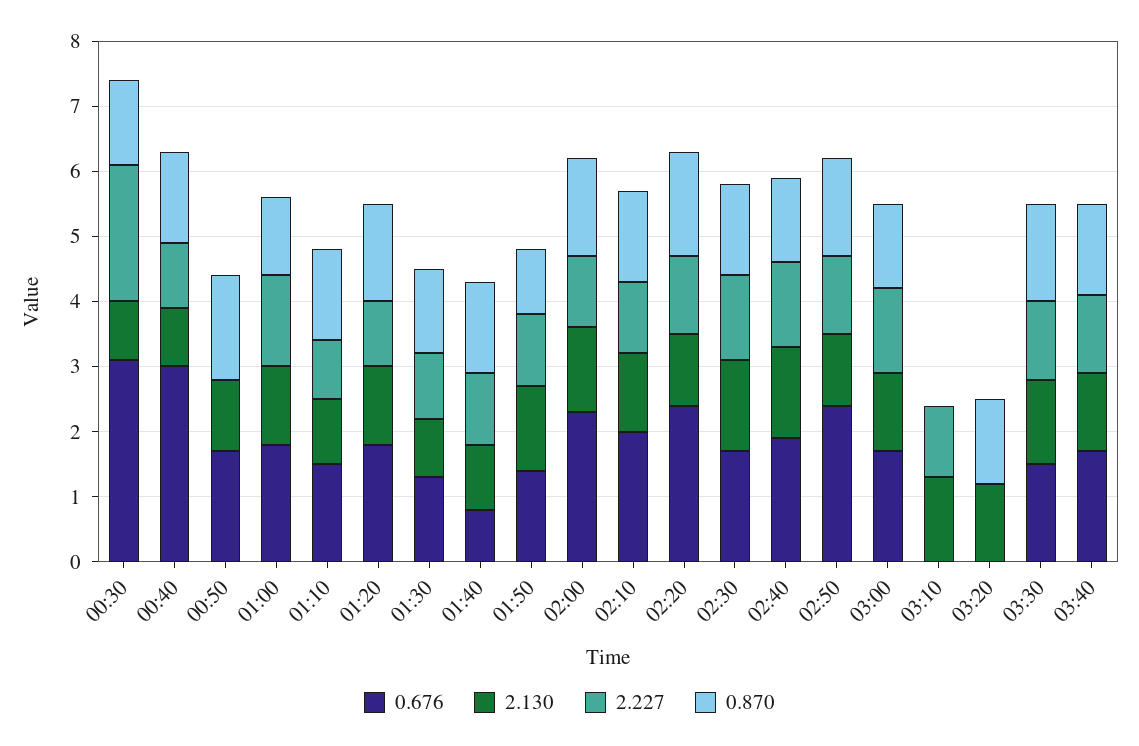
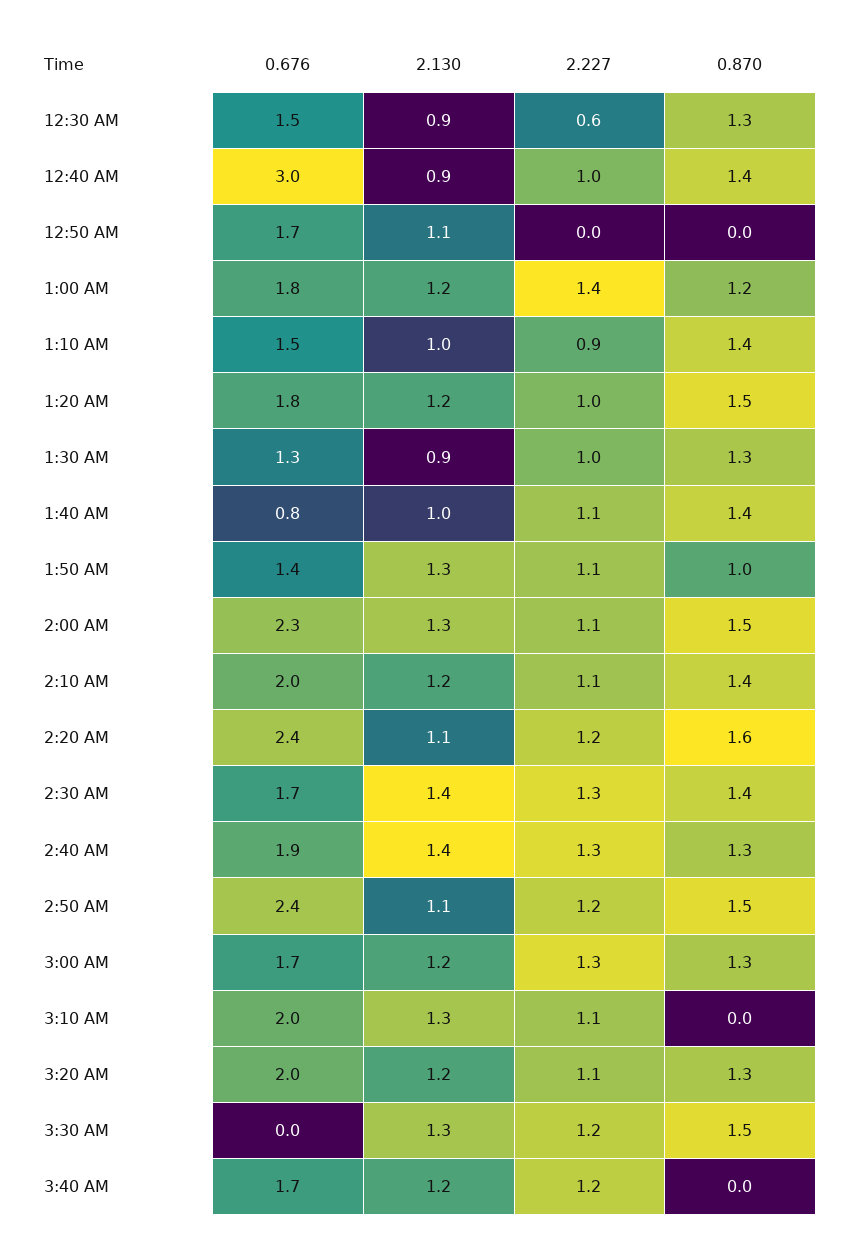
0.676, 00:30: 3 -> 1.5
2.227, 00:30: 2 -> 0.6
0.870, 00:50: 1.5 -> 0
0.676, 03:10: 0 -> 2
0.676, 03:20: 0 -> 2
2.227, 03:20: 0 -> 1.1
0.676, 03:30: 1.5 -> 0
0.870, 03:40: 1.5 -> 0

